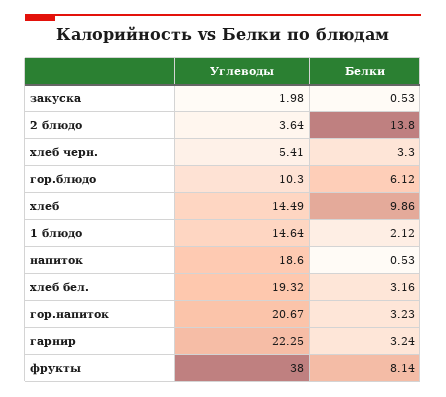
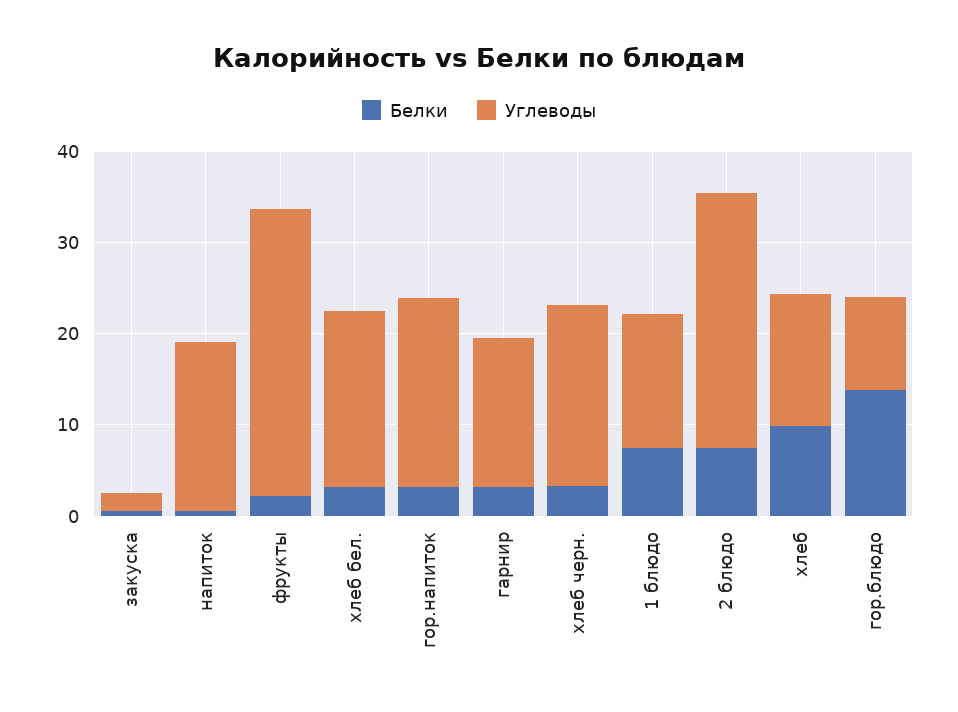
Углеводы, 2 блюдо: 3.64 -> 28
Белки, 2 блюдо: 13.8 -> 8
Углеводы, хлеб черн.: 5.41 -> 20
Белки, гор.блюдо: 6.12 -> 14
Белки, 1 блюдо: 2.12 -> 8
Углеводы, гарнир: 22.25 -> 16
Углеводы, фрукты: 38 -> 32
Белки, фрукты: 8.14 -> 2

